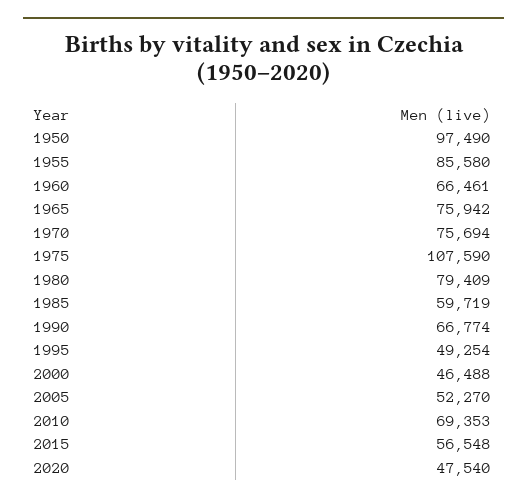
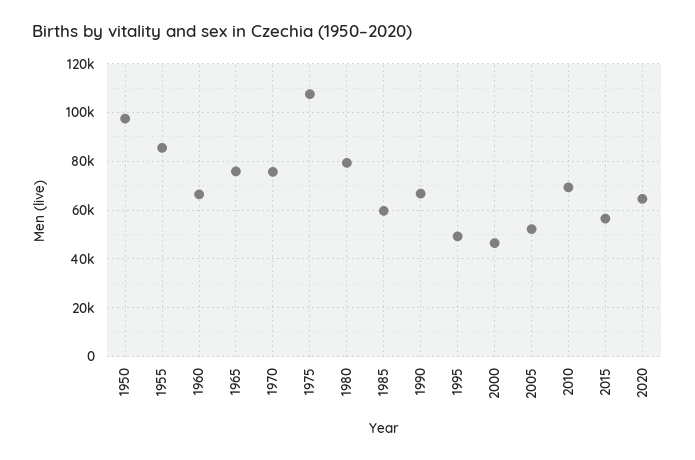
2020: 47540 -> 65000

